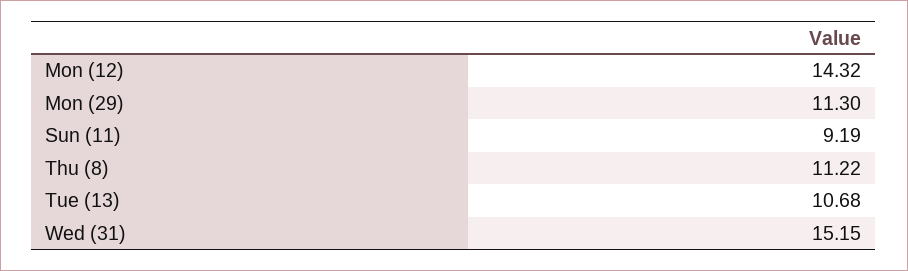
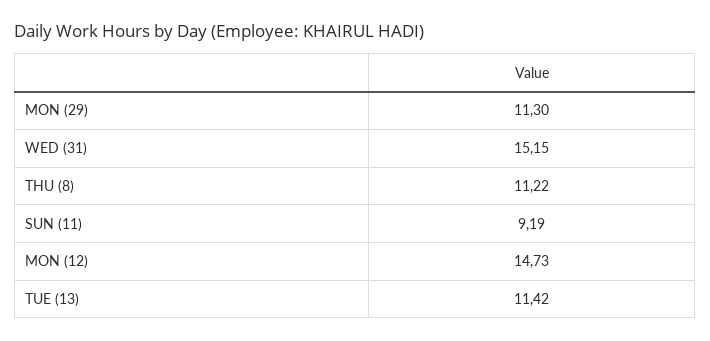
Mon (12): 14.32 -> 14.73
Tue (13): 10.68 -> 11.42

